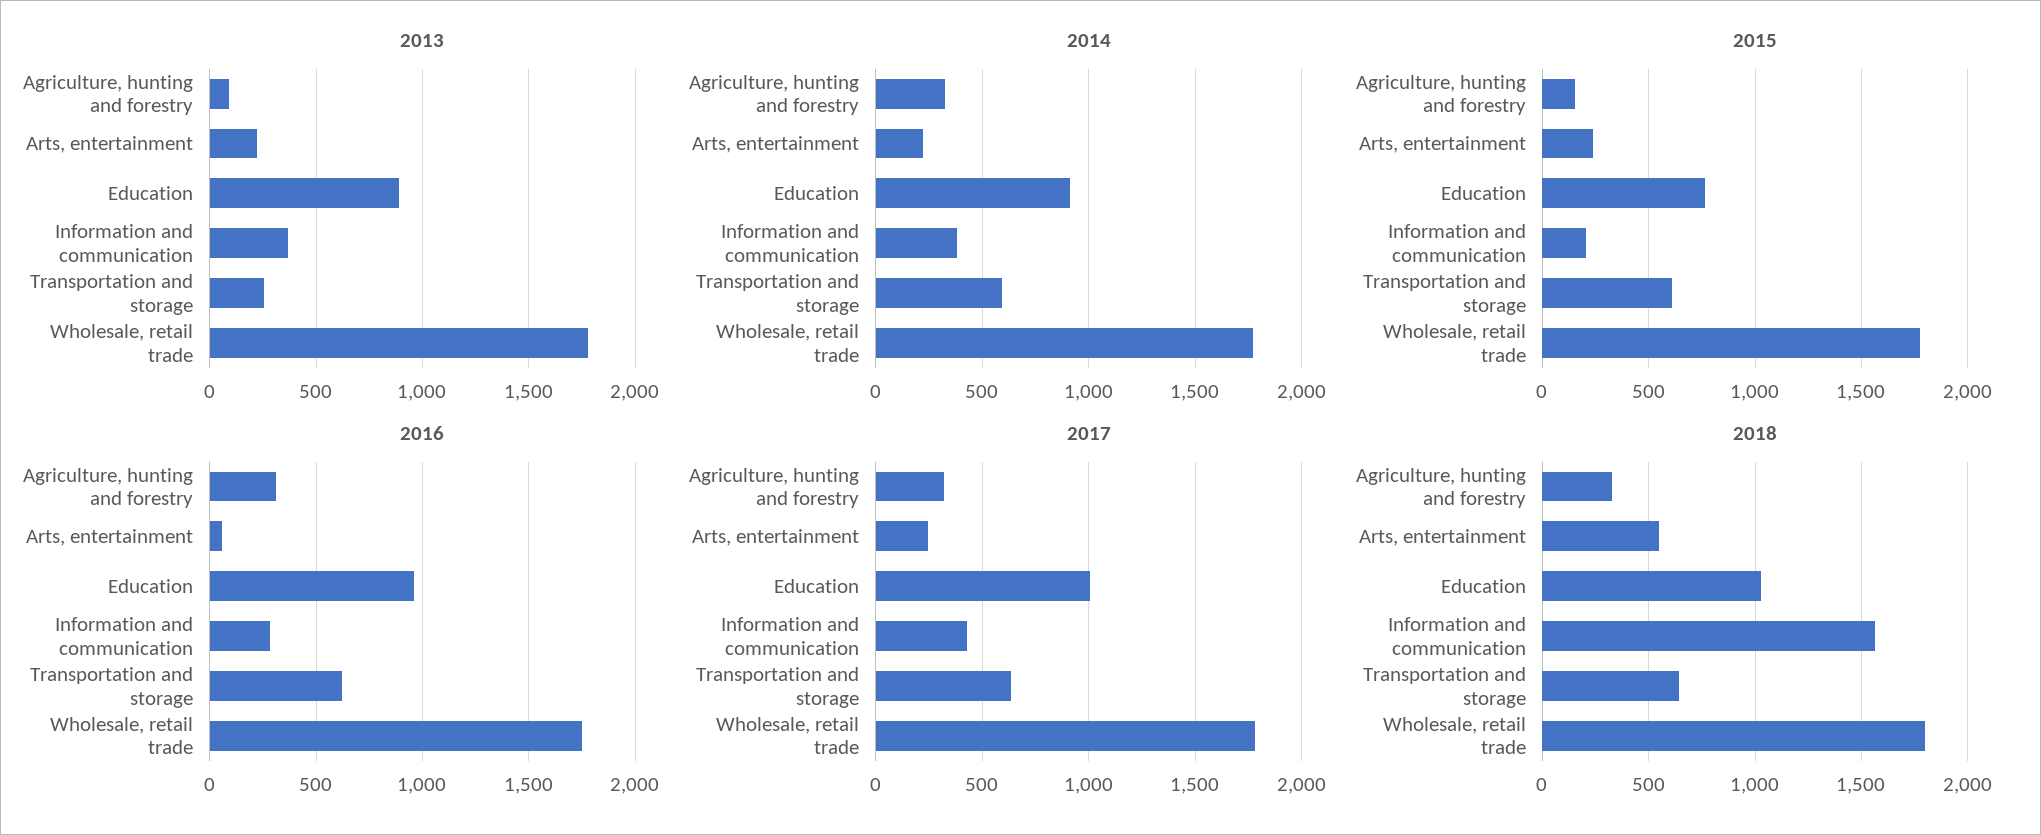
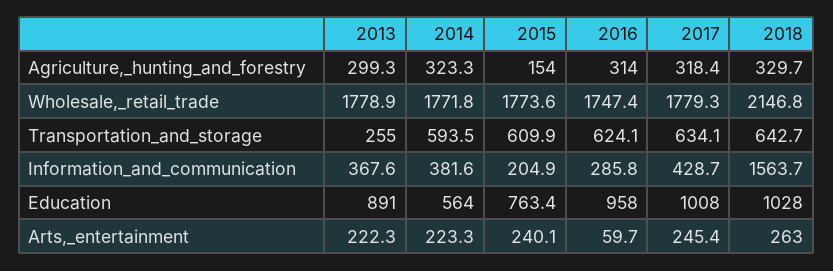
2013, Agriculture, hunting and forestry: 100 -> 299.3
2014, Education: 900 -> 564
2018, Arts, entertainment: 550 -> 263
2018, Wholesale, retail trade: 1800 -> 2146.8

